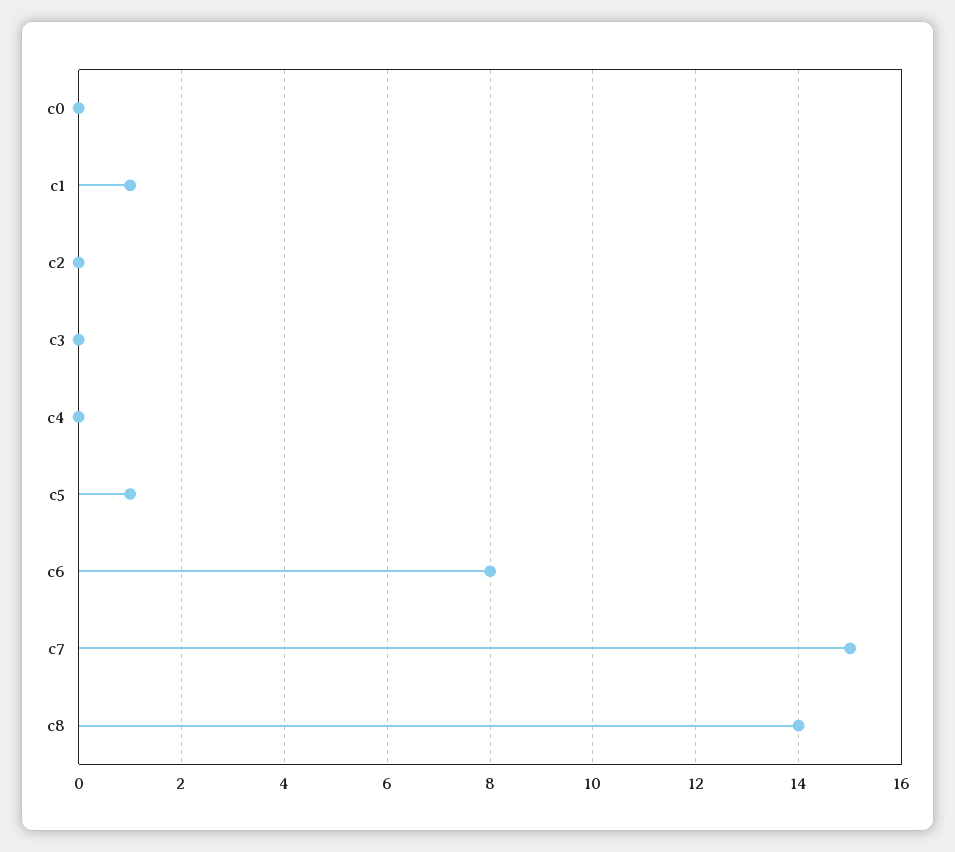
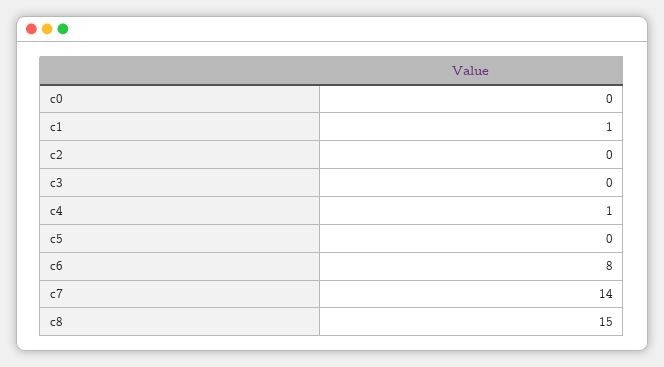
c4: 0 -> 1
c5: 1 -> 0
c7: 15 -> 14
c8: 14 -> 15

